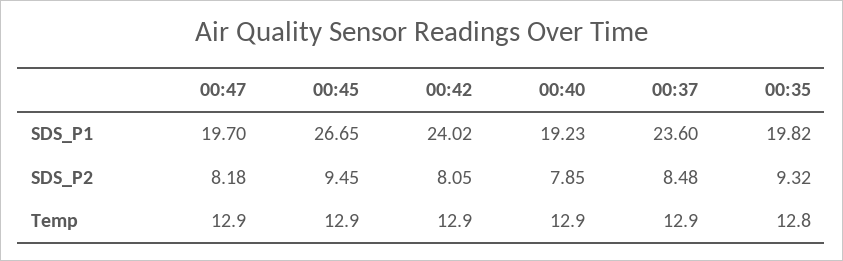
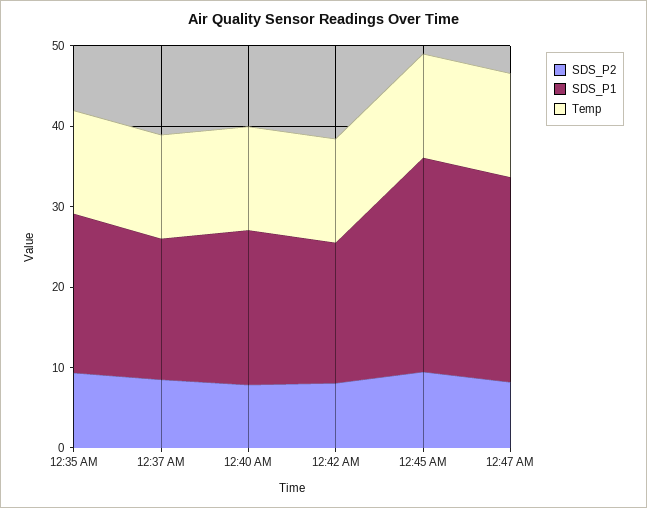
SDS_P1, 00:47: 19.7 -> 26
SDS_P1, 00:42: 24.02 -> 18
SDS_P1, 00:37: 23.6 -> 18

